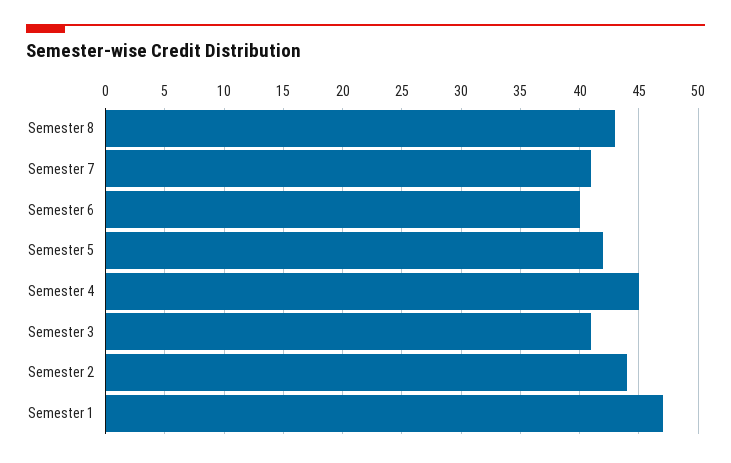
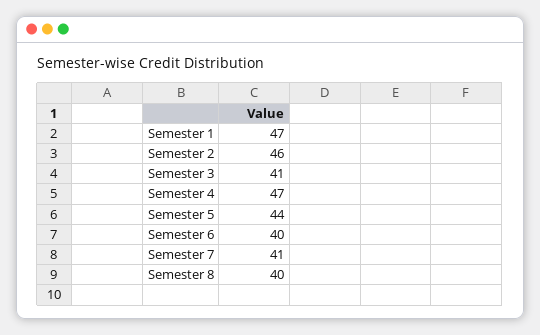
Semester 8: 43 -> 40
Semester 5: 42 -> 44
Semester 4: 45 -> 47
Semester 2: 44 -> 46

